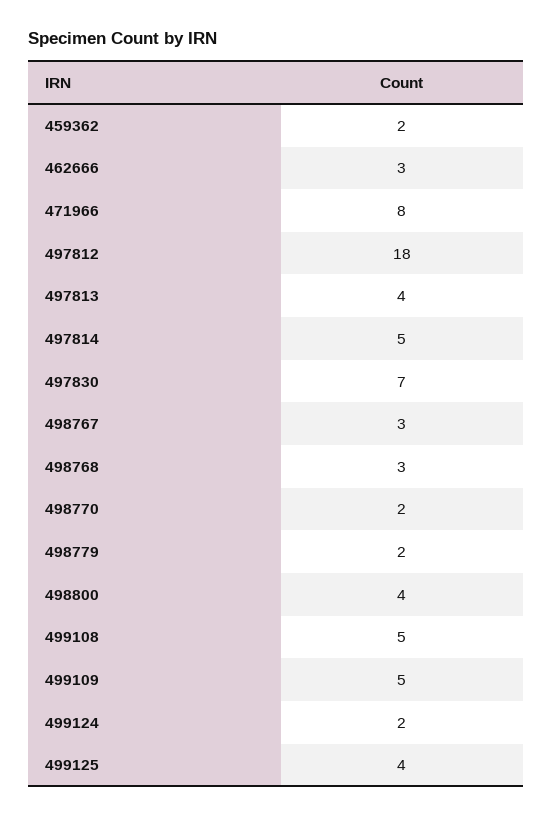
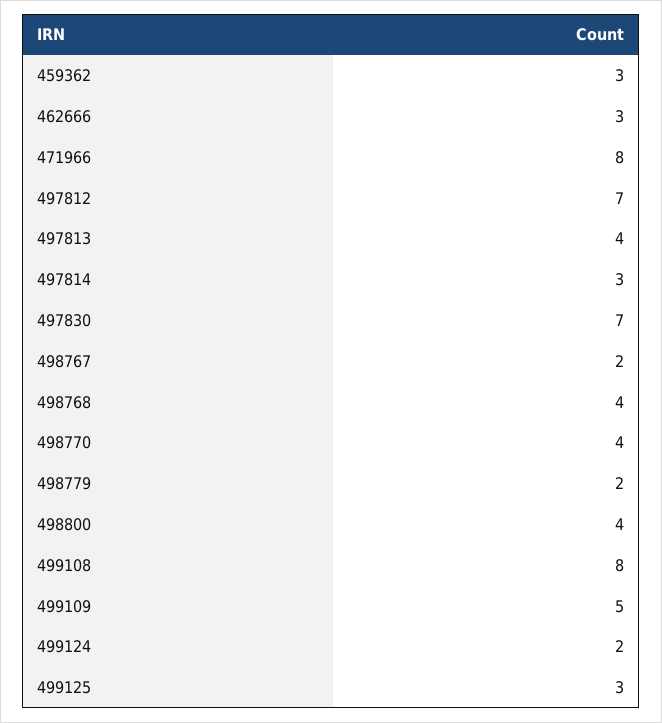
459362: 2 -> 3
497812: 18 -> 7
497814: 5 -> 3
498767: 3 -> 2
498768: 3 -> 4
498770: 2 -> 4
499108: 5 -> 8
499125: 4 -> 3

